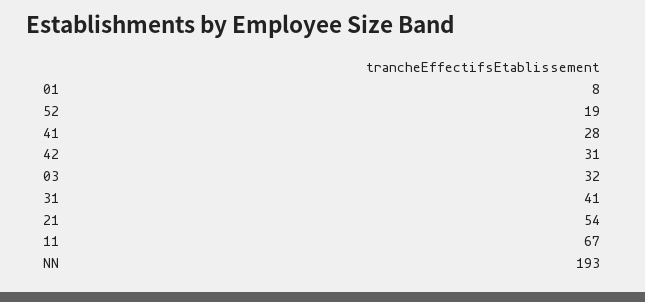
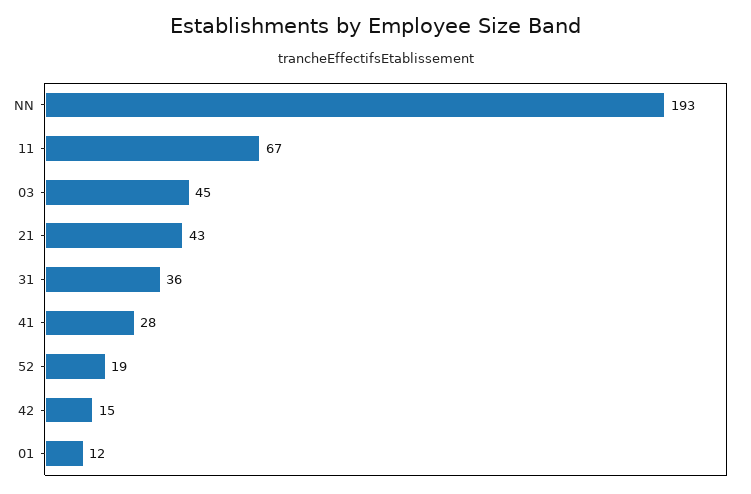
01: 8 -> 12
42: 31 -> 15
03: 32 -> 45
31: 41 -> 36
21: 54 -> 43

